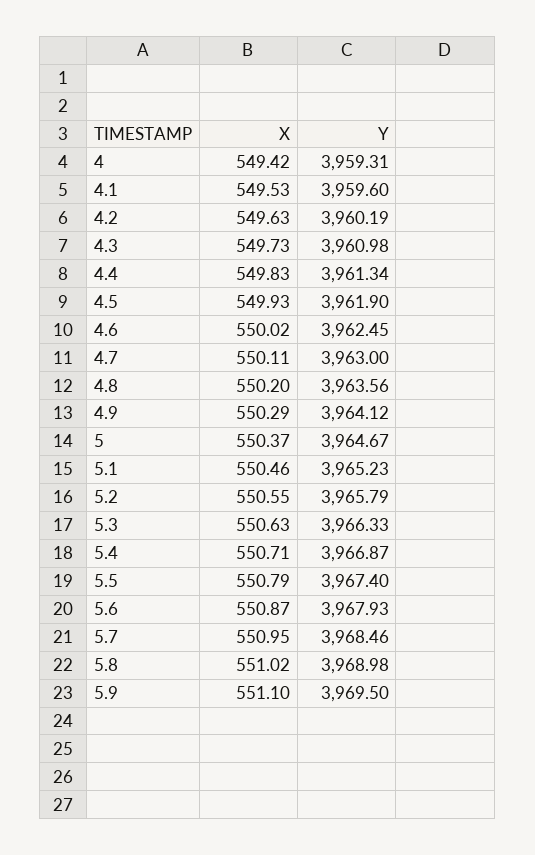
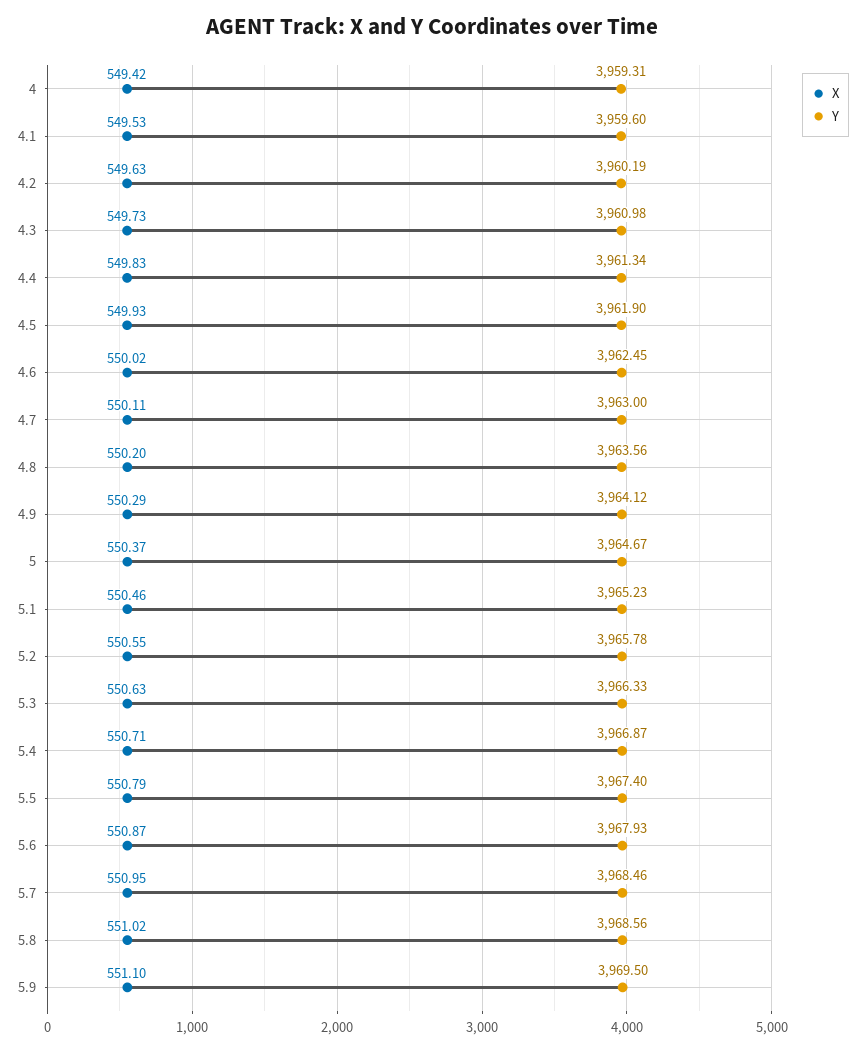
Y, 5.2: 3965.79 -> 3965.78
Y, 5.8: 3968.98 -> 3968.56

